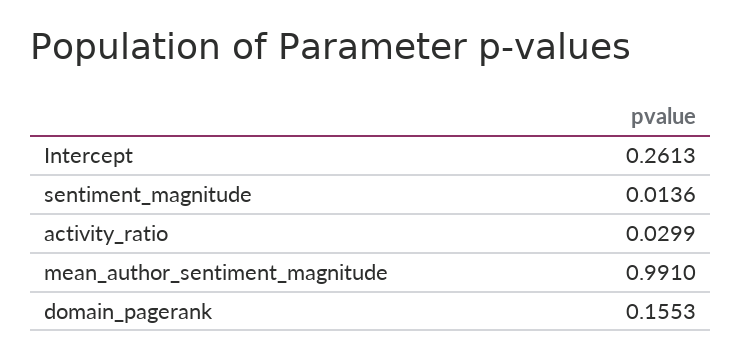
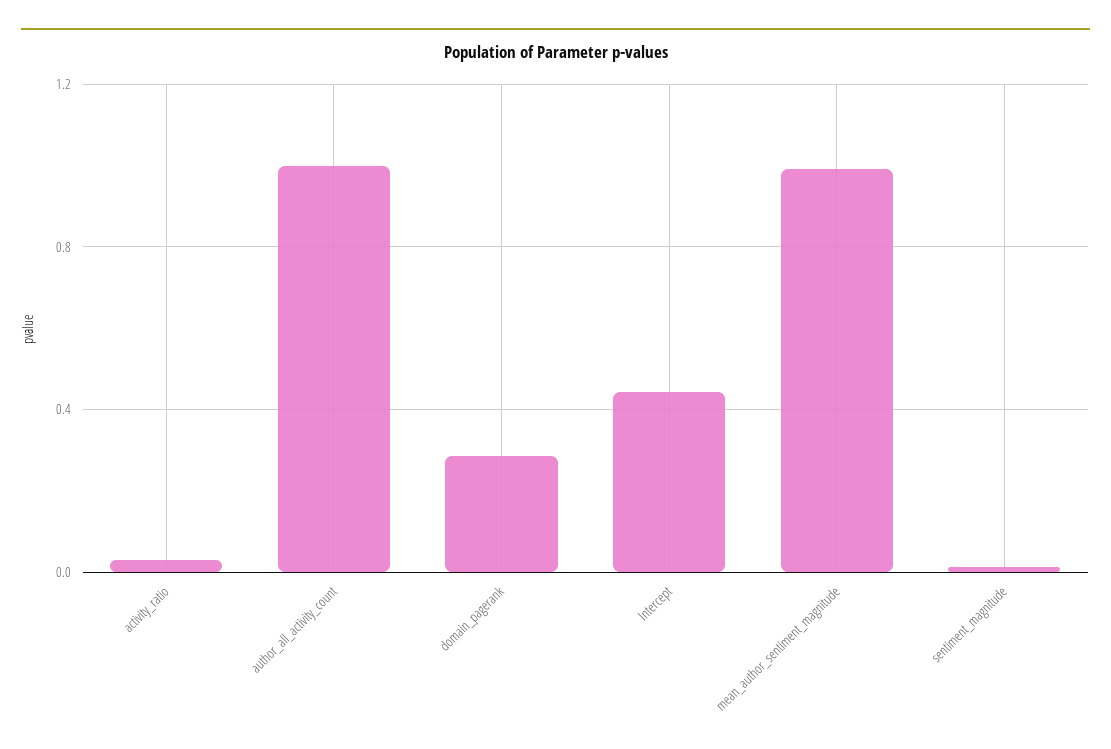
Intercept: 0.2613 -> 0.45
domain_pagerank: 0.1553 -> 0.3
author_all_activity_count: none -> 1

